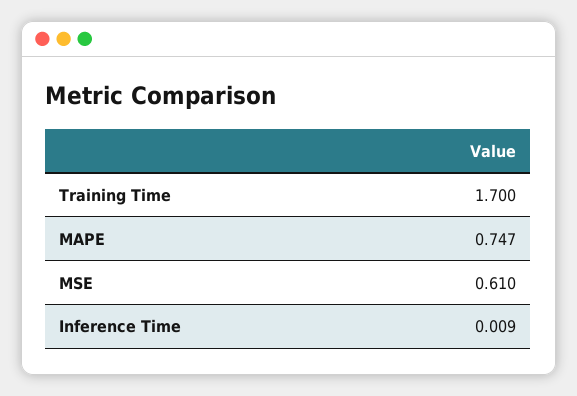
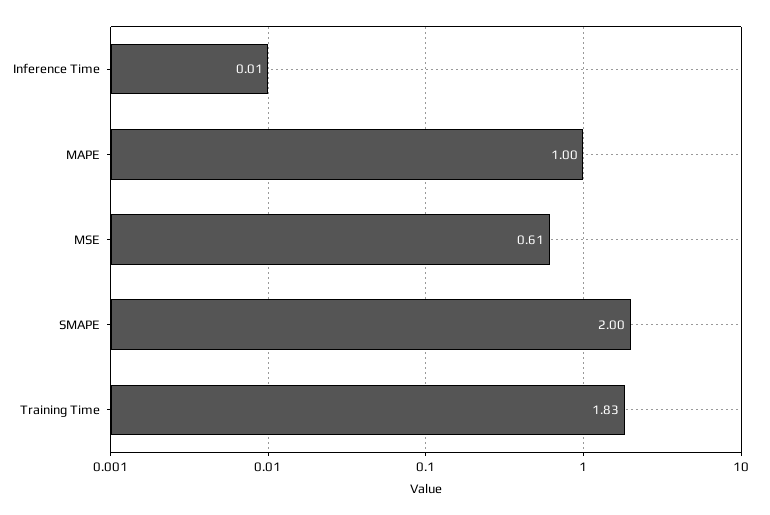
Training Time: 1.7 -> 1.83
MAPE: 0.747 -> 1
SMAPE: none -> 2

